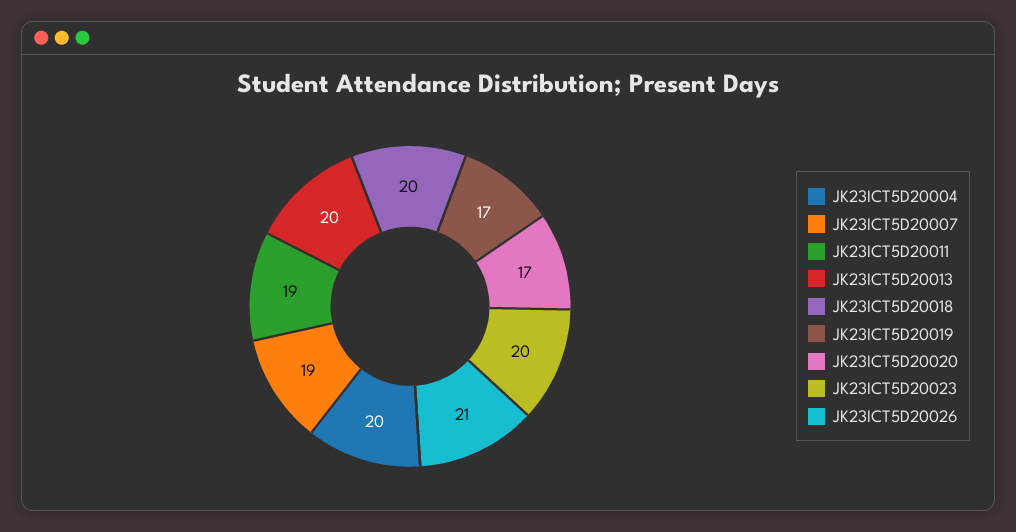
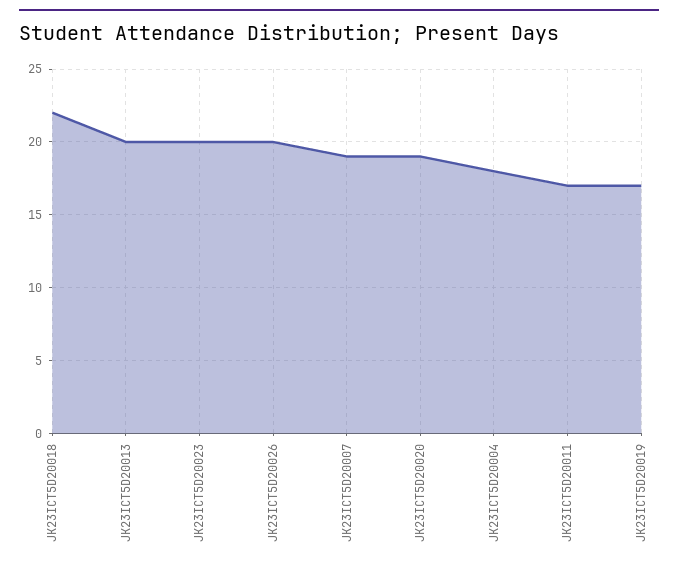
JK23ICT5D20004: 20 -> 18
JK23ICT5D20011: 19 -> 17
JK23ICT5D20018: 20 -> 22
JK23ICT5D20020: 17 -> 19
JK23ICT5D20026: 21 -> 20

